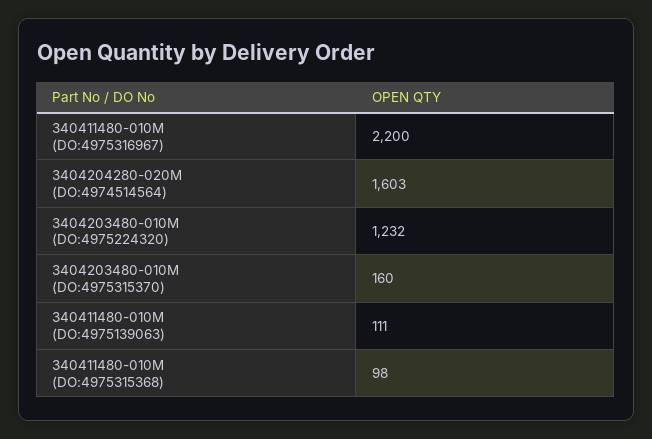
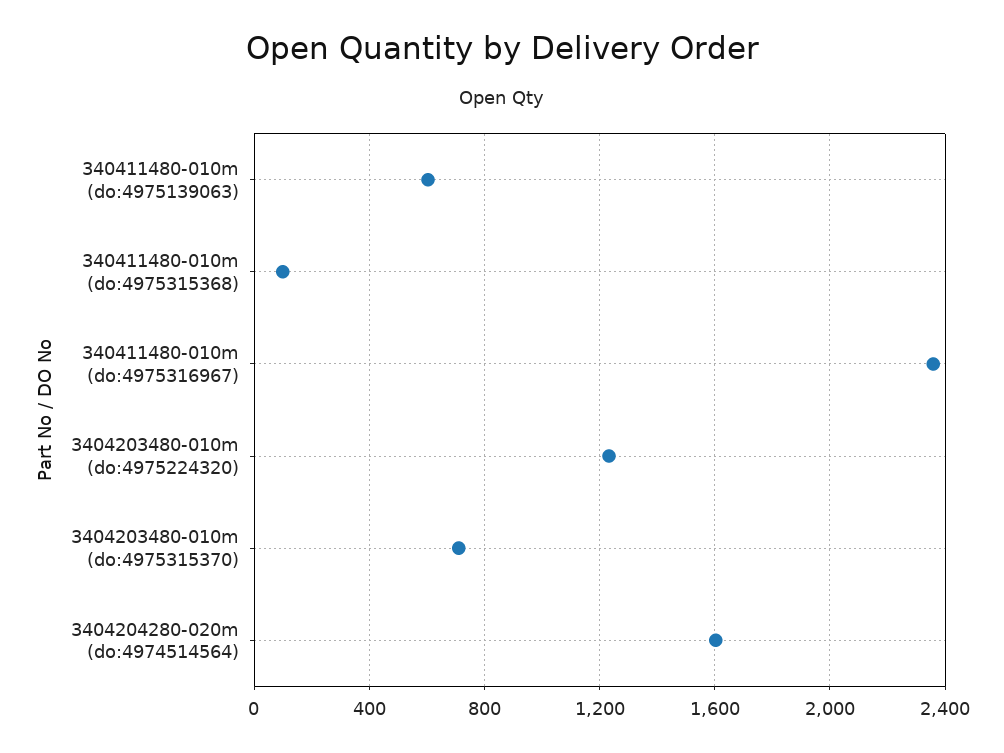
340411480-010M (DO:4975316967): 2200 -> 2350
3404203480-010M (DO:4975315370): 160 -> 700
340411480-010M (DO:4975139063): 111 -> 600

